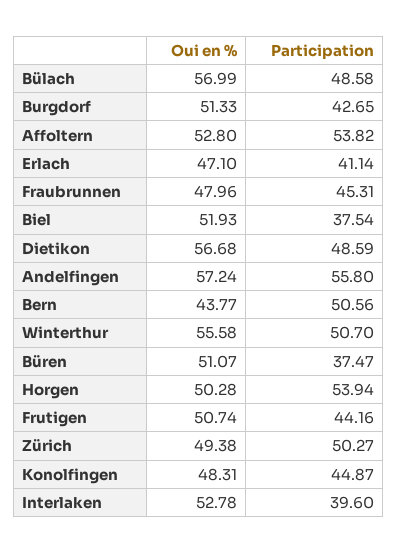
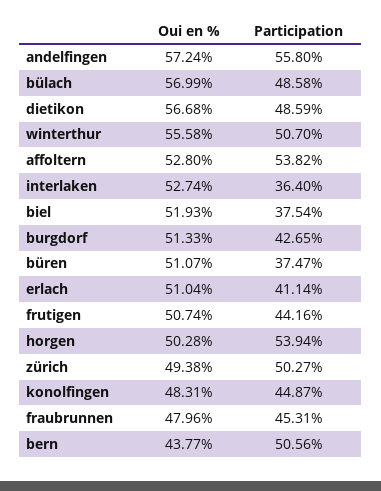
Oui en %, Erlach: 47.1 -> 51.04
Oui en %, Interlaken: 52.78 -> 52.74
Participation, Interlaken: 39.6 -> 36.4

